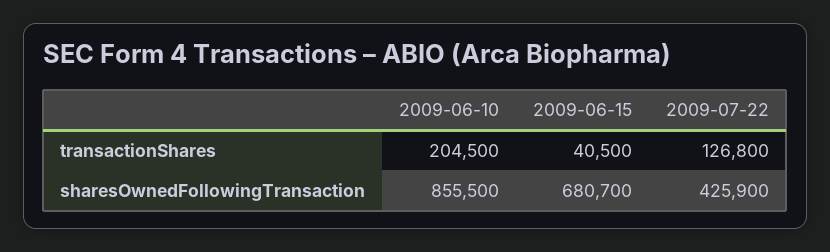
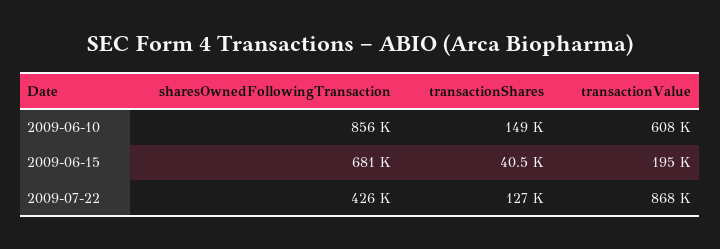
2009-06-10, transactionShares: 204500 -> 149000
2009-06-10, transactionValue: none -> 608000
2009-06-15, transactionValue: none -> 195000
2009-07-22, transactionValue: none -> 868000

